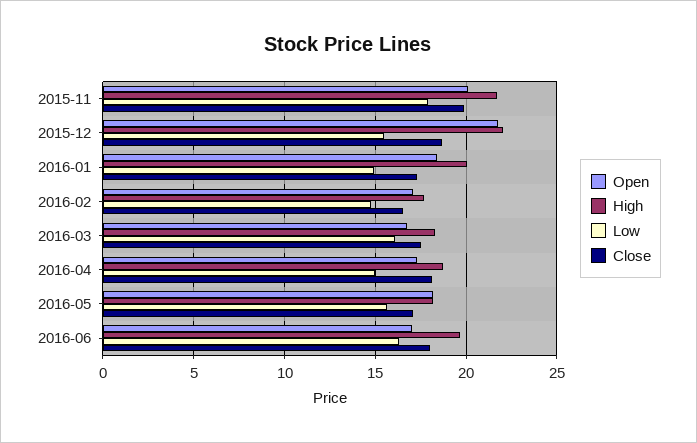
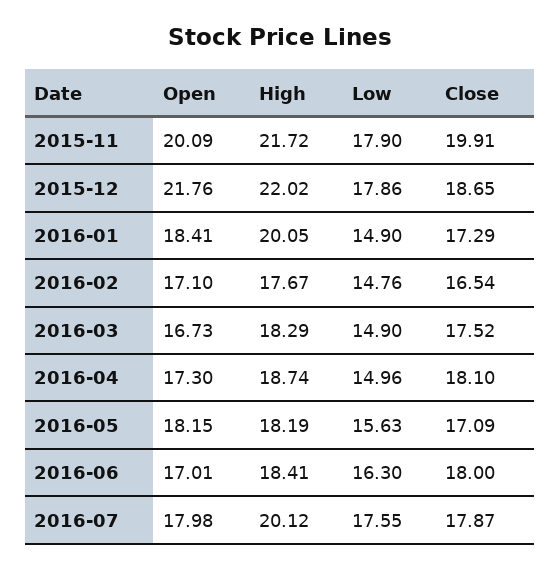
Low, 2015-12: 15.5 -> 17.86
Low, 2016-03: 16 -> 14.9
High, 2016-06: 19.5 -> 18.41
Open, 2016-07: none -> 17.98
High, 2016-07: none -> 20.12
Low, 2016-07: none -> 17.55
Close, 2016-07: none -> 17.87

